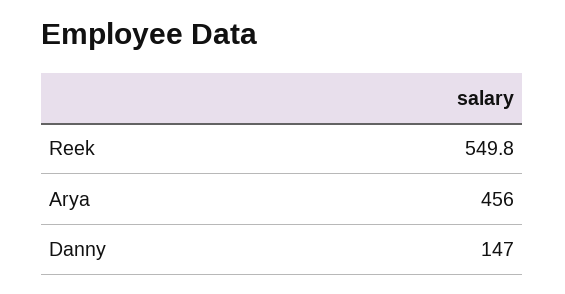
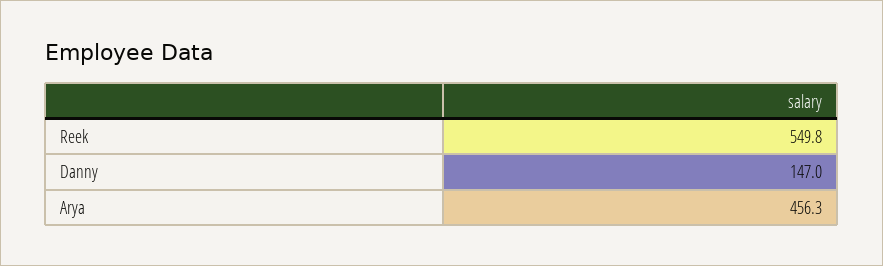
Arya: 456 -> 456.3

